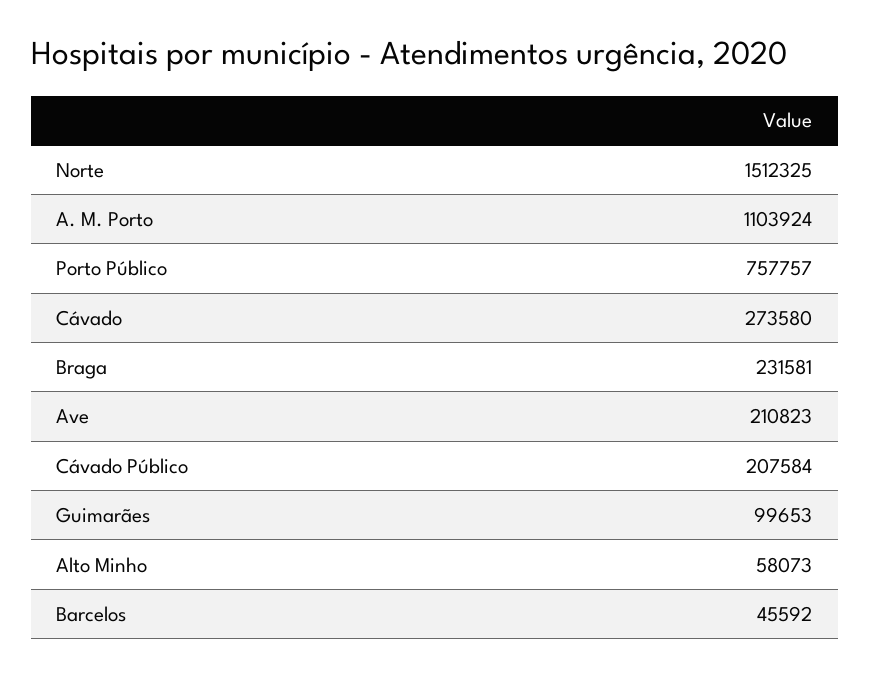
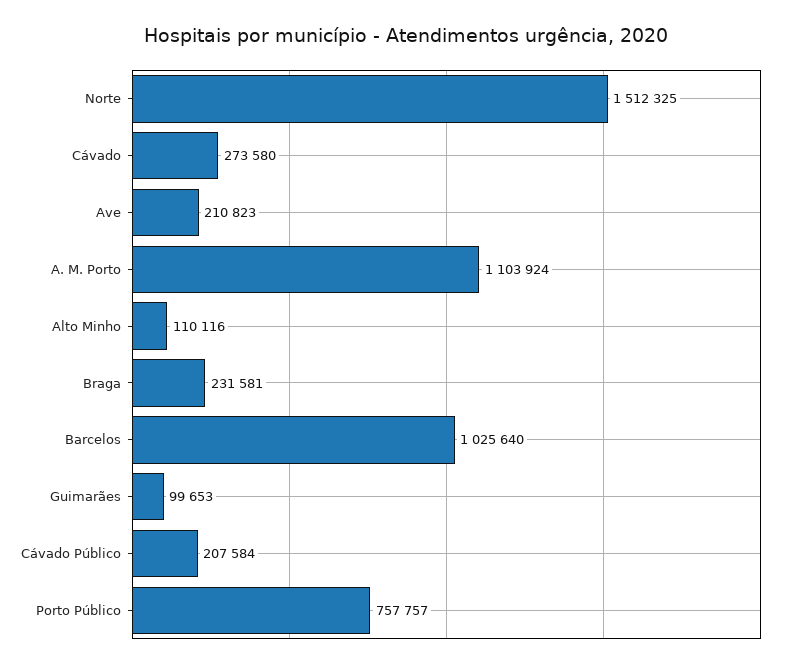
Alto Minho: 58073 -> 110116
Barcelos: 45592 -> 1025640

